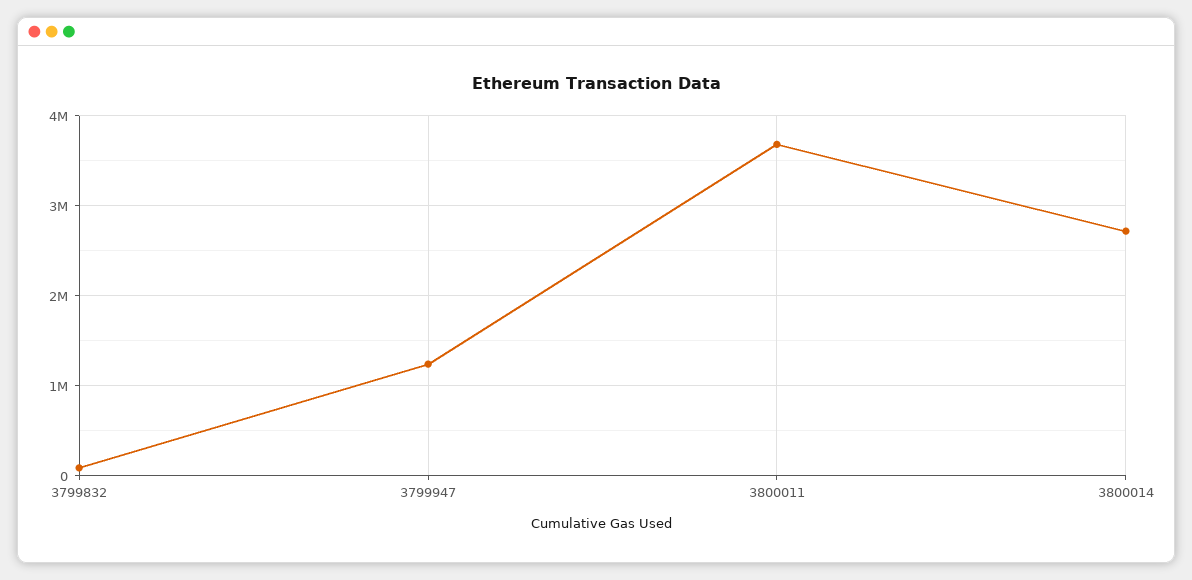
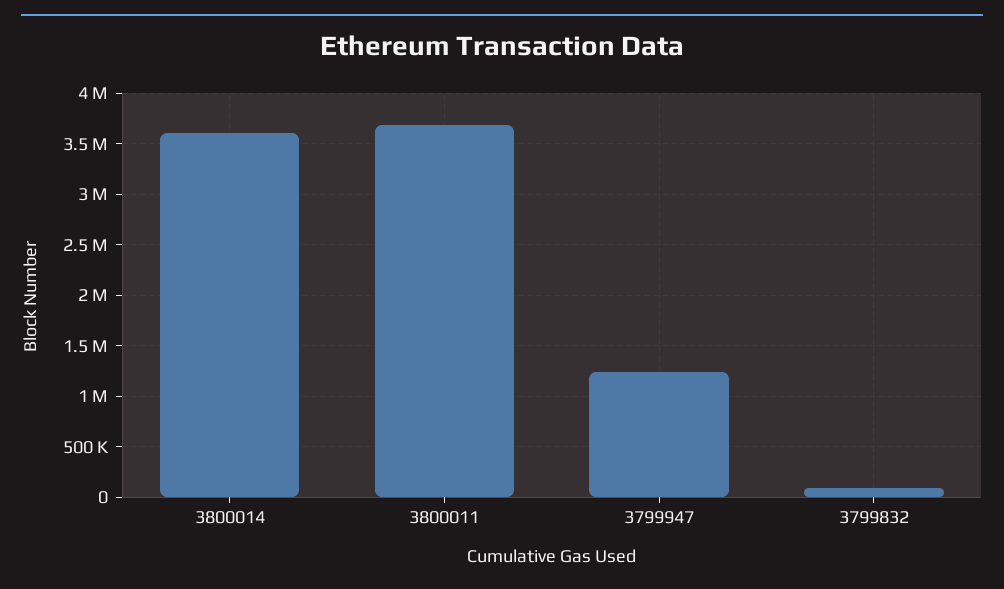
3800014: 2700000 -> 3600000

